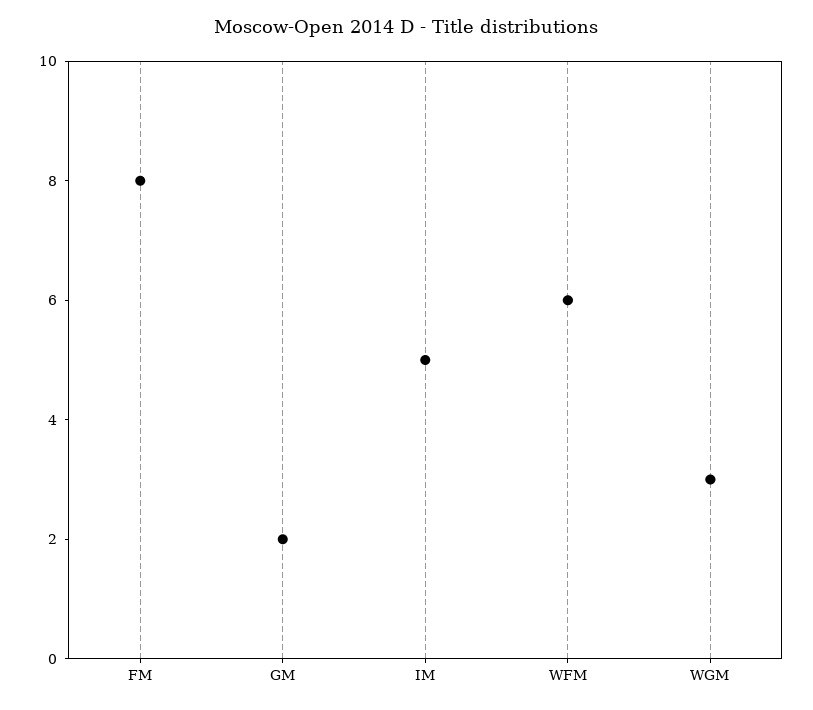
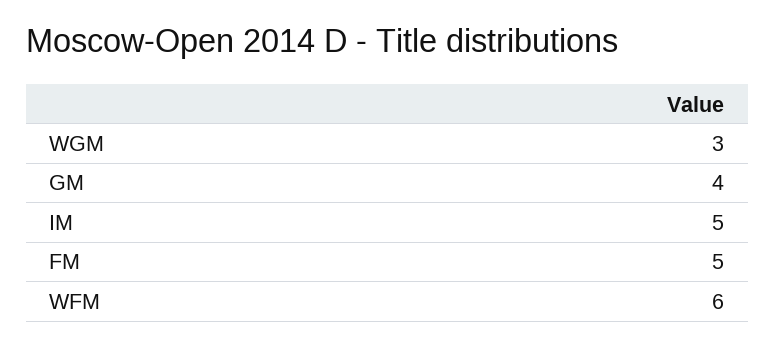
FM: 8 -> 5
GM: 2 -> 4

